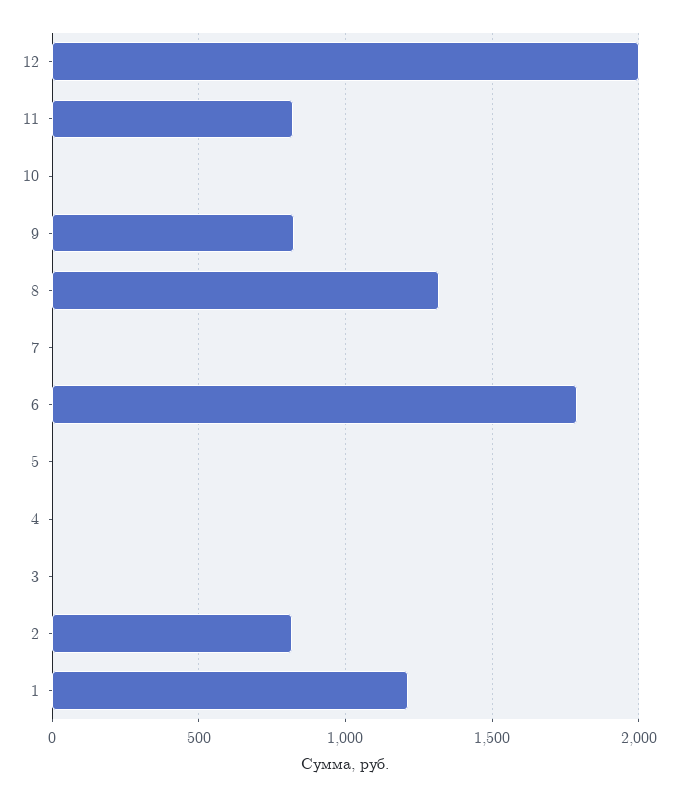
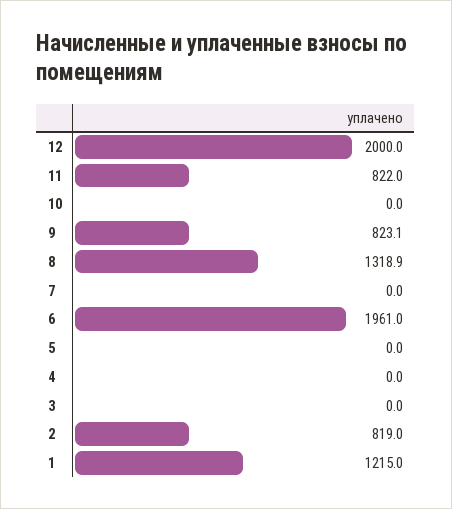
6: 1800 -> 1961

